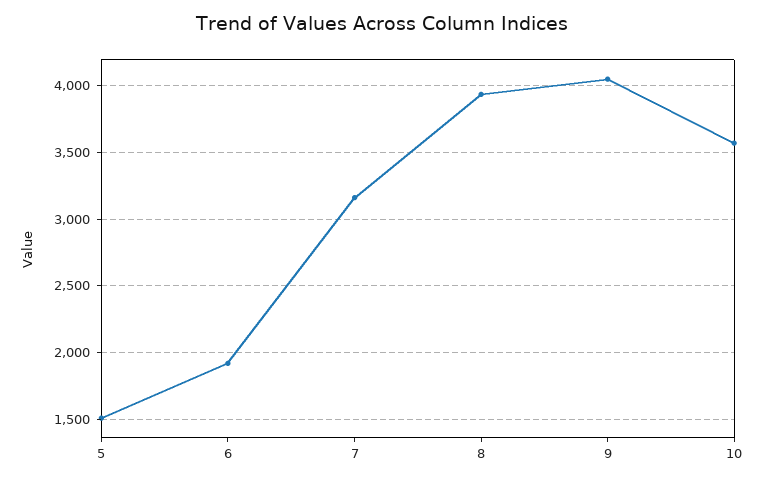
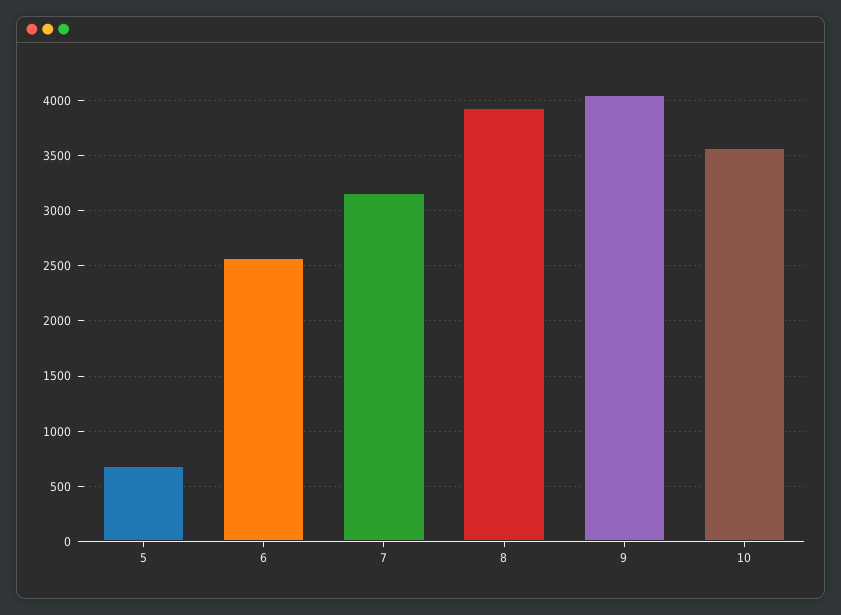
5: 1500 -> 700
6: 1900 -> 2600

